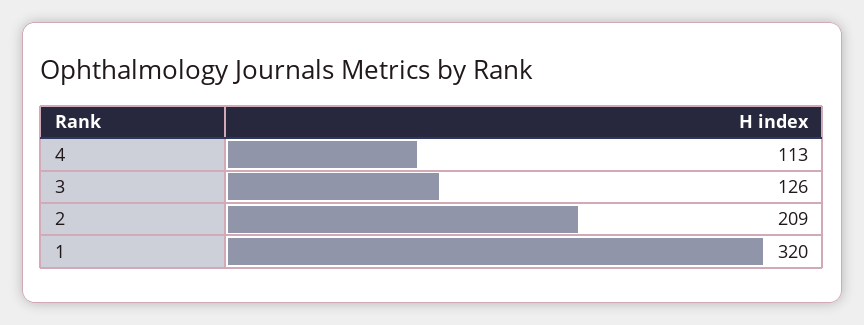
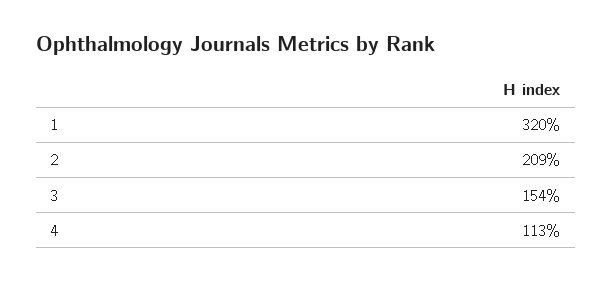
3: 126 -> 154

